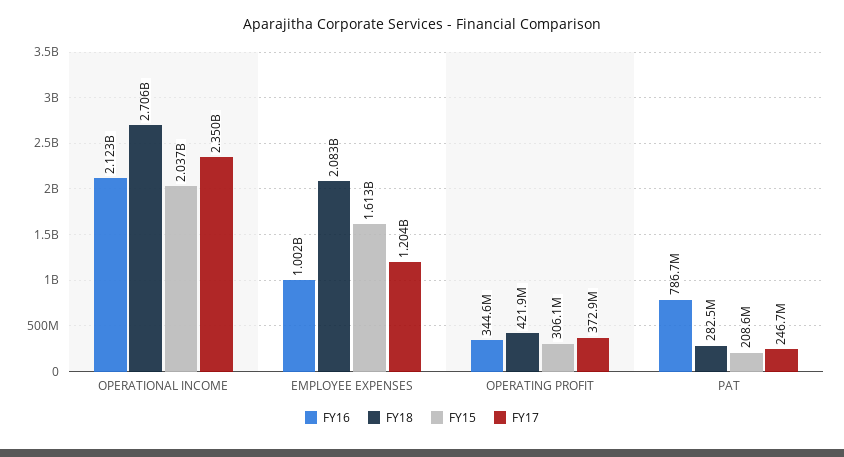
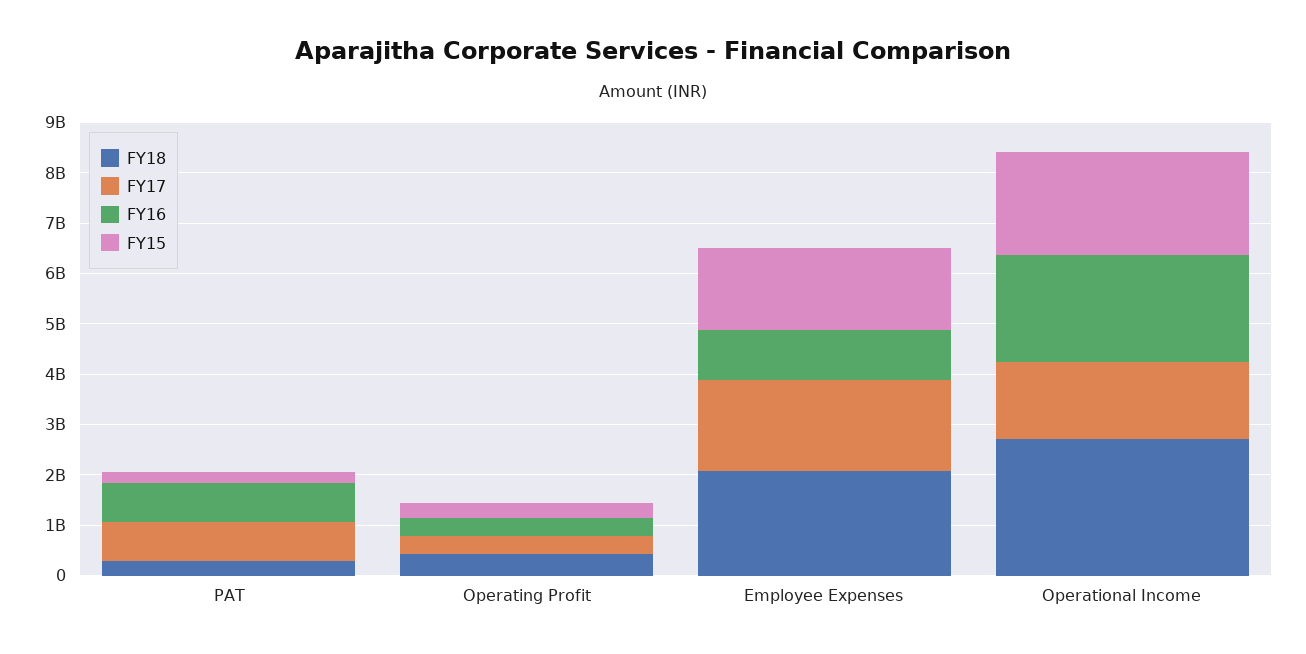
FY17, OPERATIONAL INCOME: 2350000000 -> 1600000000
FY17, EMPLOYEE EXPENSES: 1204000000 -> 1800000000
FY17, PAT: 246700000 -> 800000000

